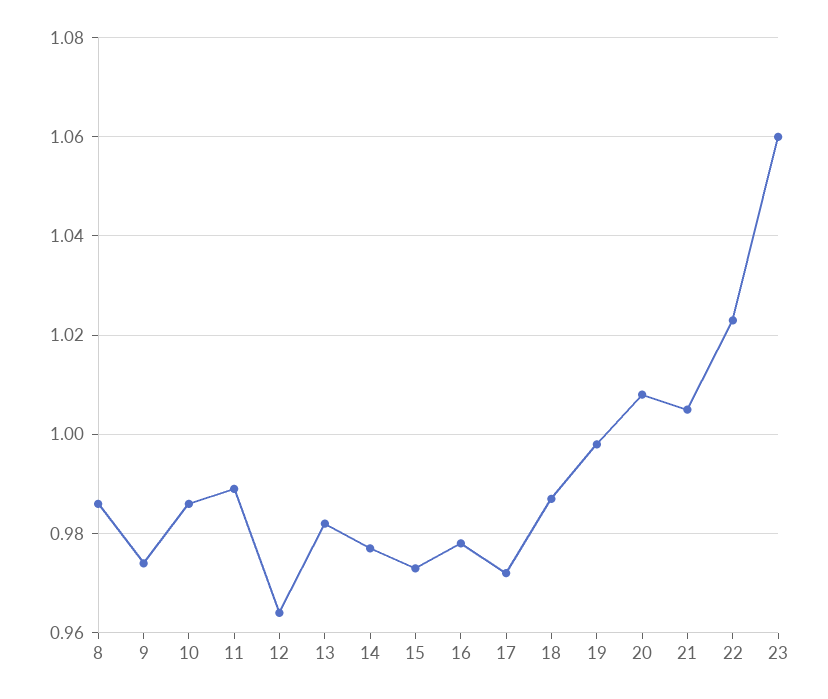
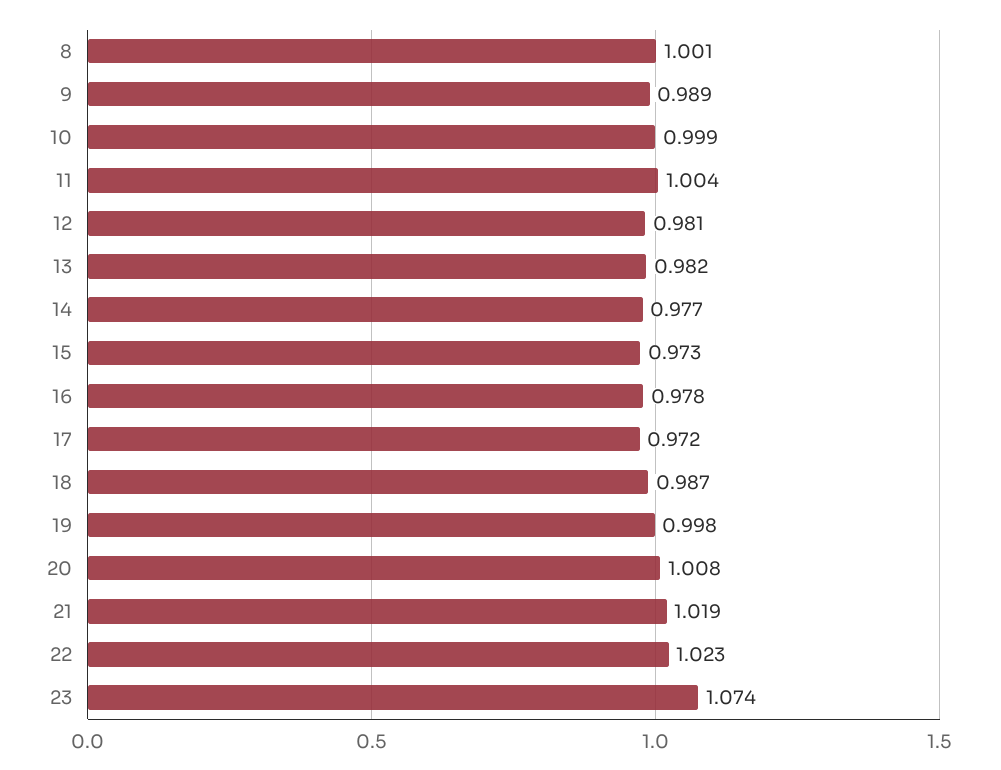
8: 0.985 -> 1.001
9: 0.975 -> 0.989
10: 0.985 -> 0.999
11: 0.99 -> 1.004
12: 0.965 -> 0.981
21: 1.005 -> 1.019
23: 1.06 -> 1.074

